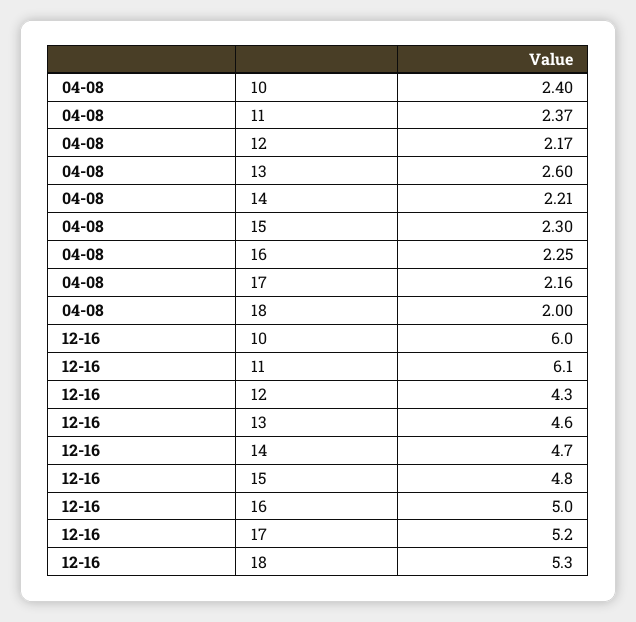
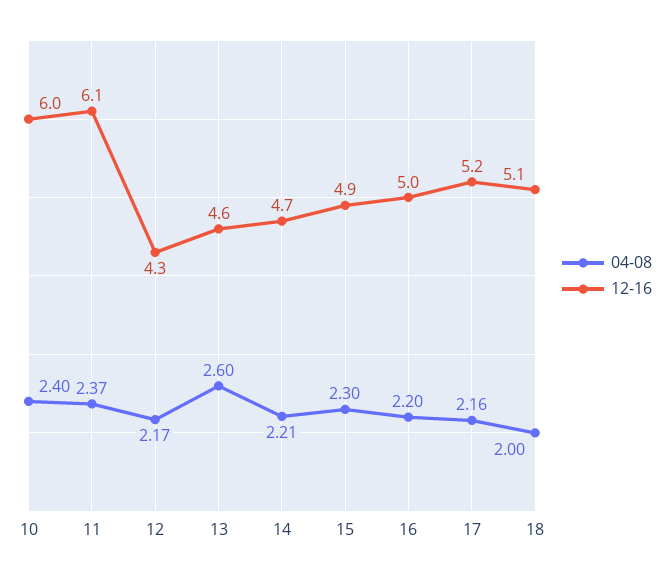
04-08, 16: 2.25 -> 2.2
12-16, 15: 4.8 -> 4.9
12-16, 18: 5.3 -> 5.1

